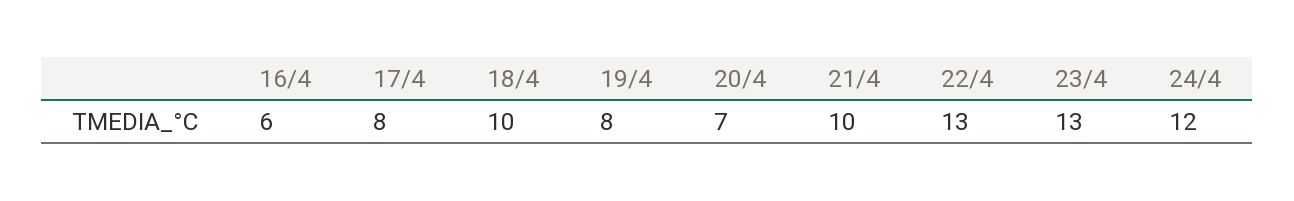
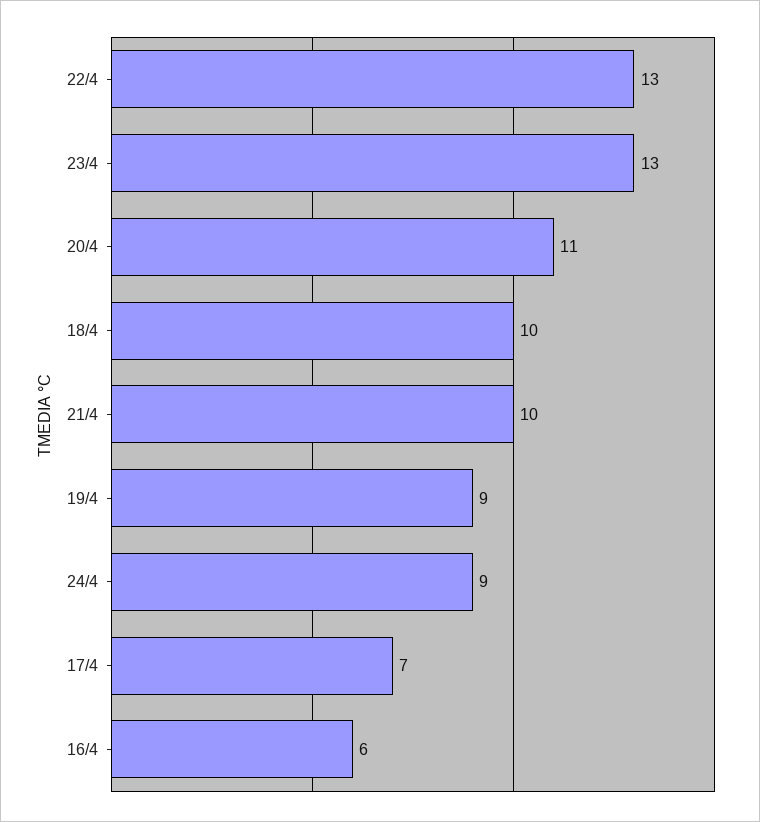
17/4: 8 -> 7
19/4: 8 -> 9
20/4: 7 -> 11
24/4: 12 -> 9

